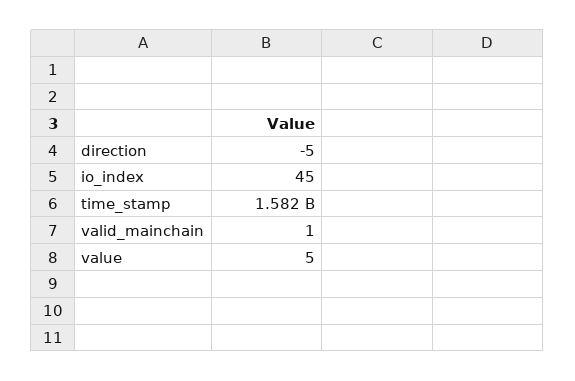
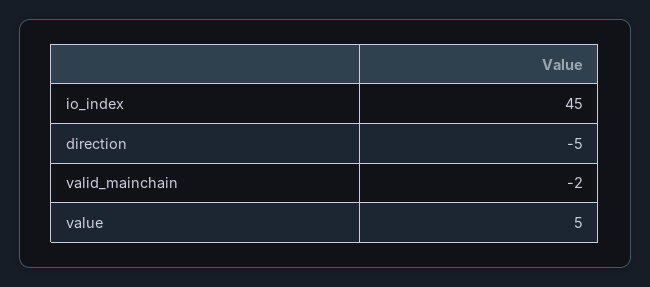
time_stamp: 1582000000 -> none
valid_mainchain: 1 -> -2

